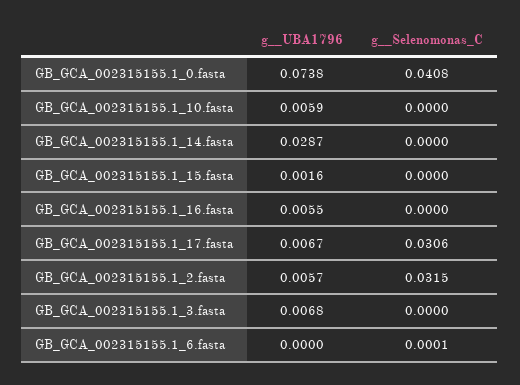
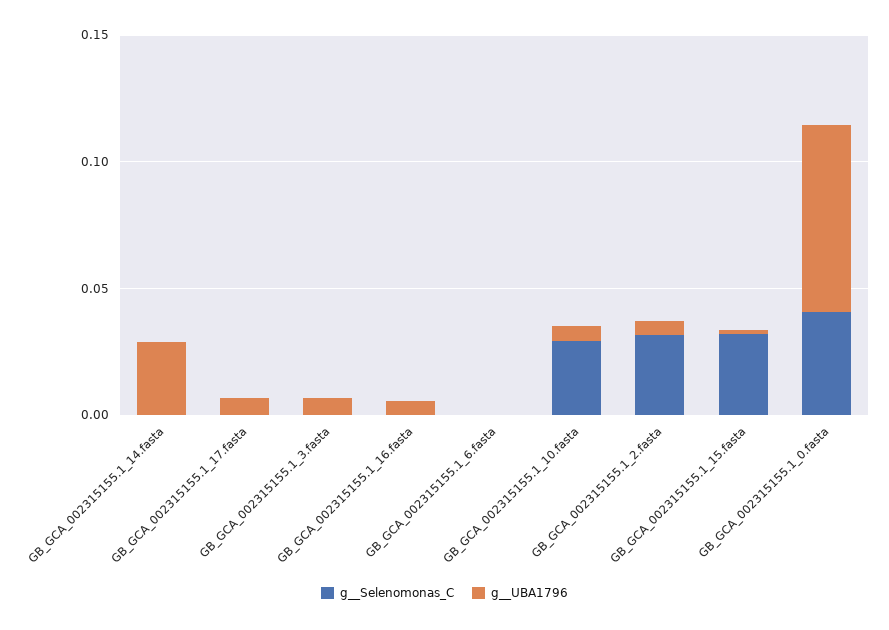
g__Selenomonas_C, GB_GCA_002315155.1_10.fasta: 0 -> 0.03
g__Selenomonas_C, GB_GCA_002315155.1_15.fasta: 0 -> 0.03
g__Selenomonas_C, GB_GCA_002315155.1_17.fasta: 0.0306 -> 0

